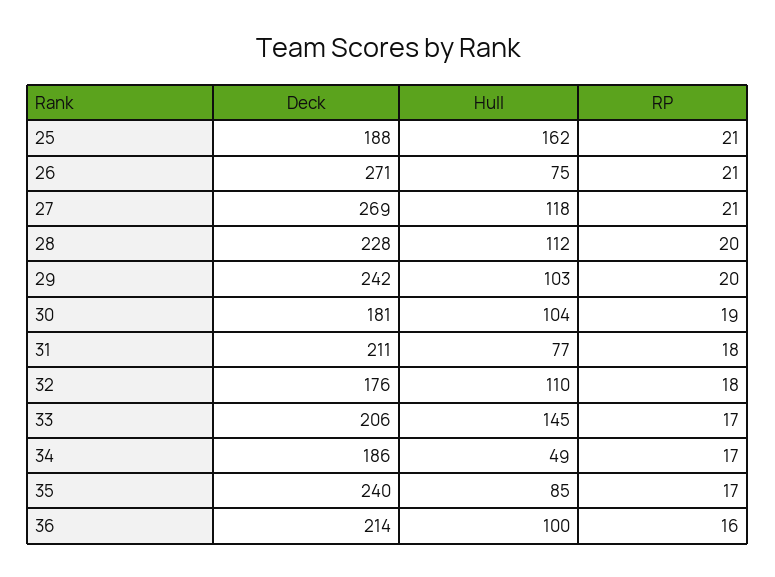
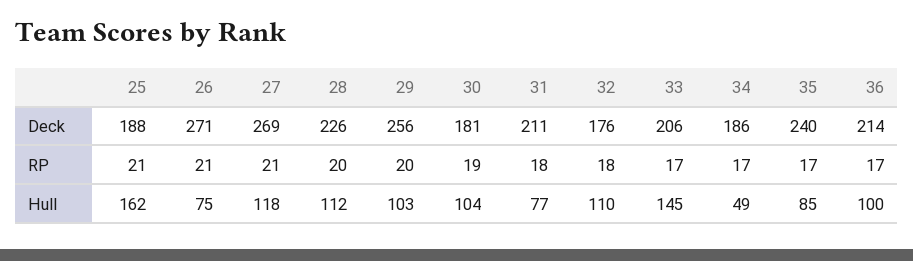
Deck, 28: 228 -> 226
Deck, 29: 242 -> 256
RP, 36: 16 -> 17

